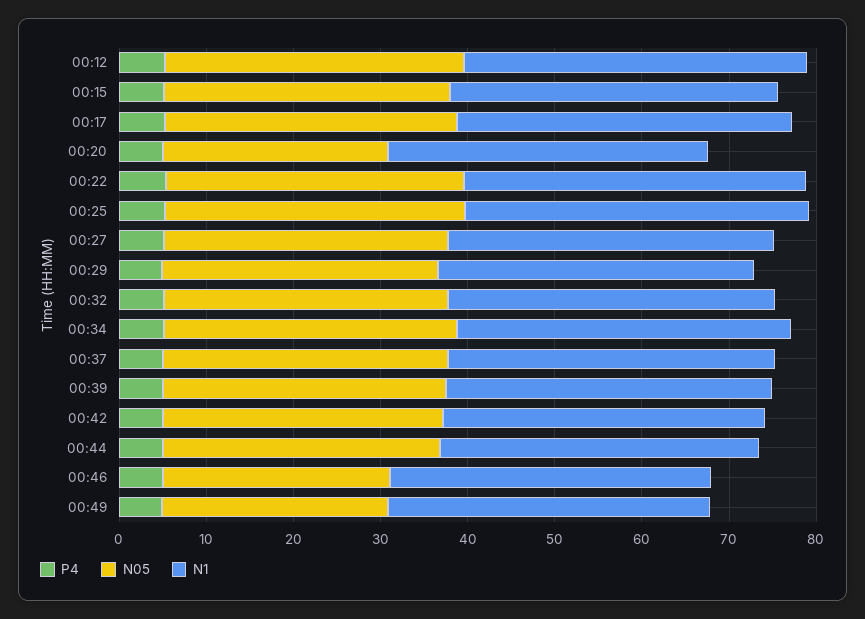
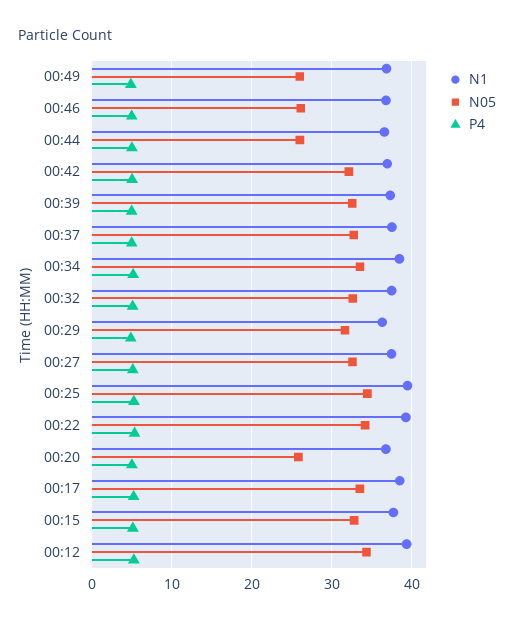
N05, 00:44: 32 -> 26

